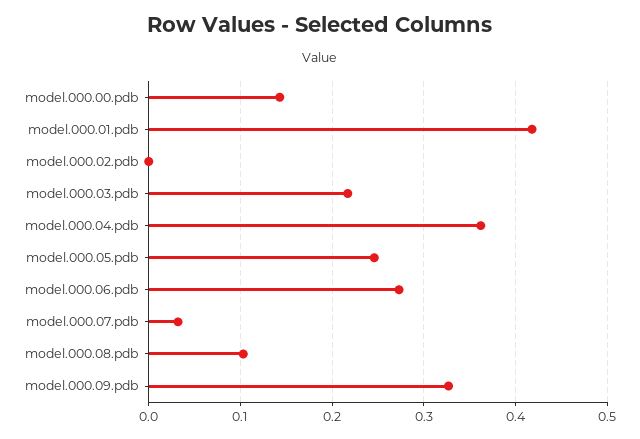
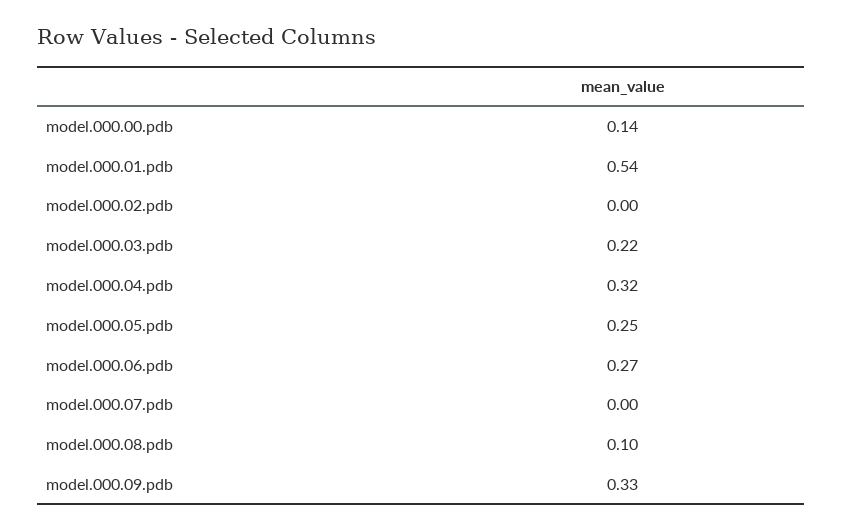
model.000.01.pdb: 0.42 -> 0.54
model.000.04.pdb: 0.36 -> 0.32
model.000.07.pdb: 0.03 -> 0

